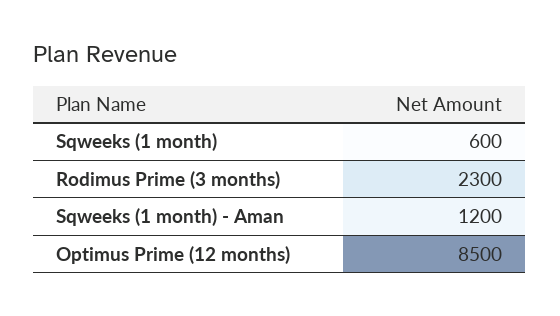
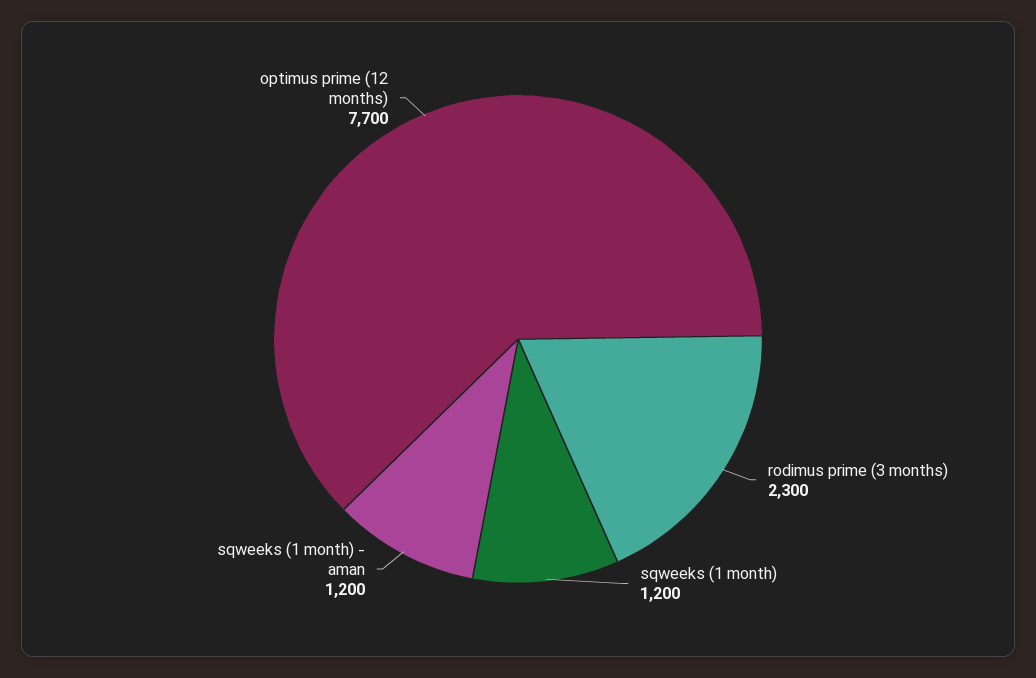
Sqweeks (1 month): 600 -> 1200
Optimus Prime (12 months): 8500 -> 7700

